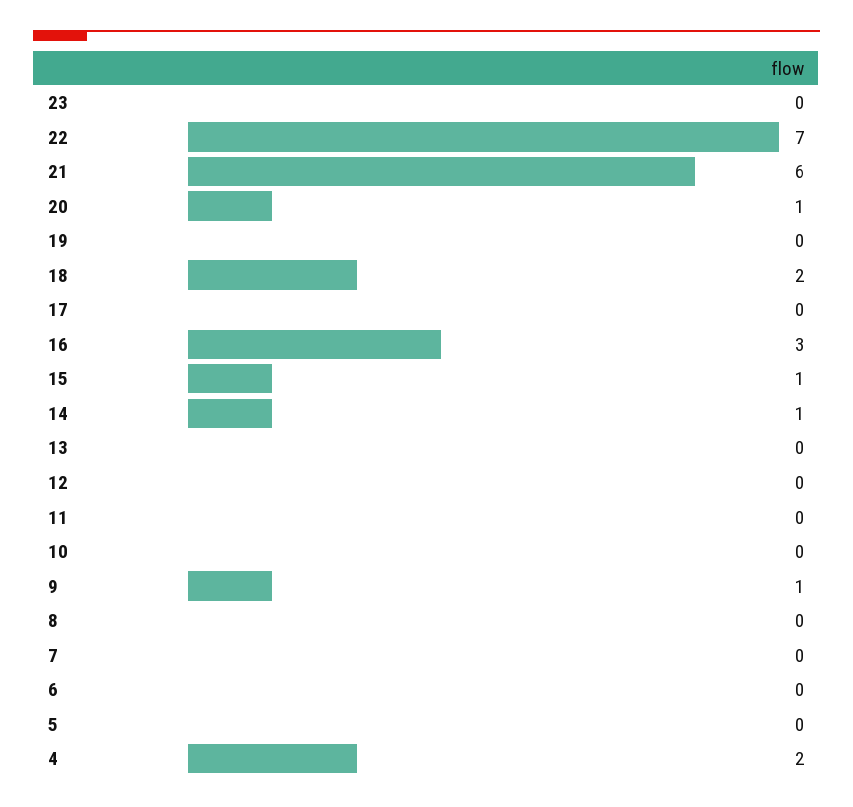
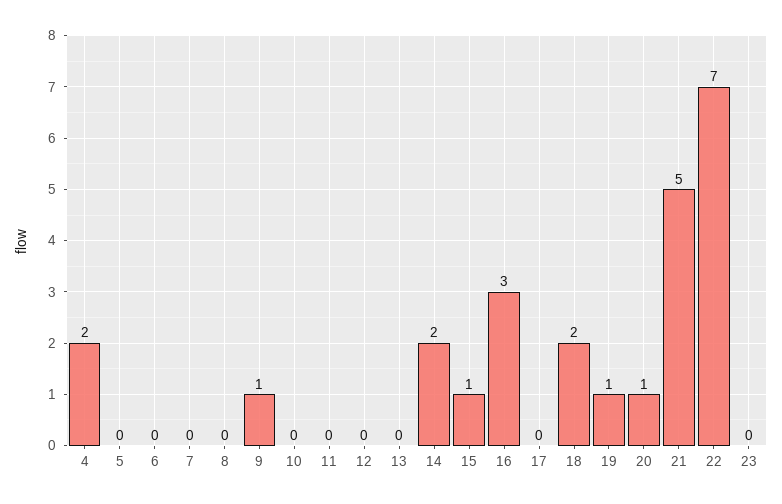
21: 6 -> 5
19: 0 -> 1
14: 1 -> 2

